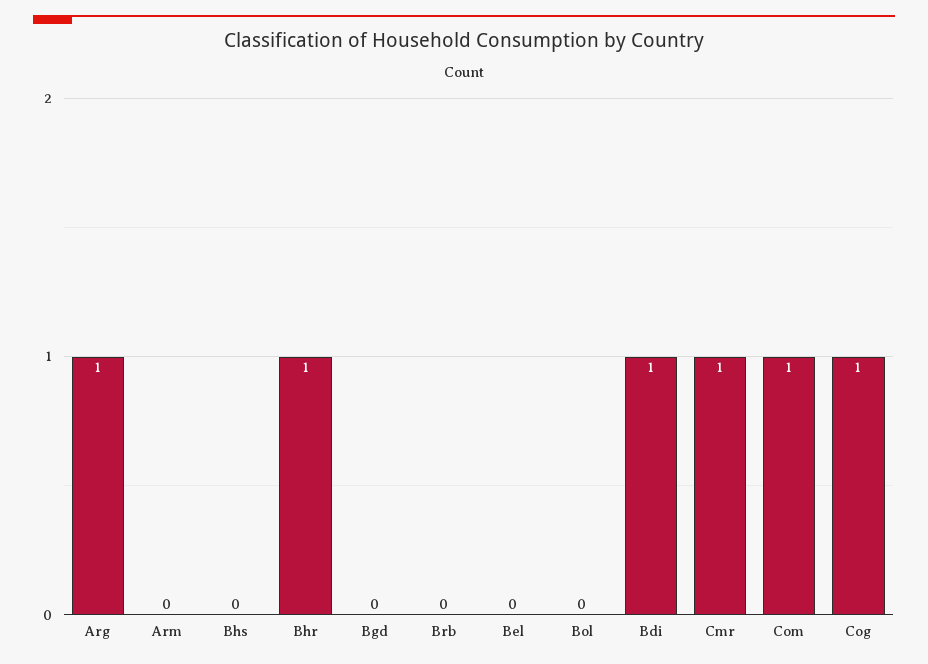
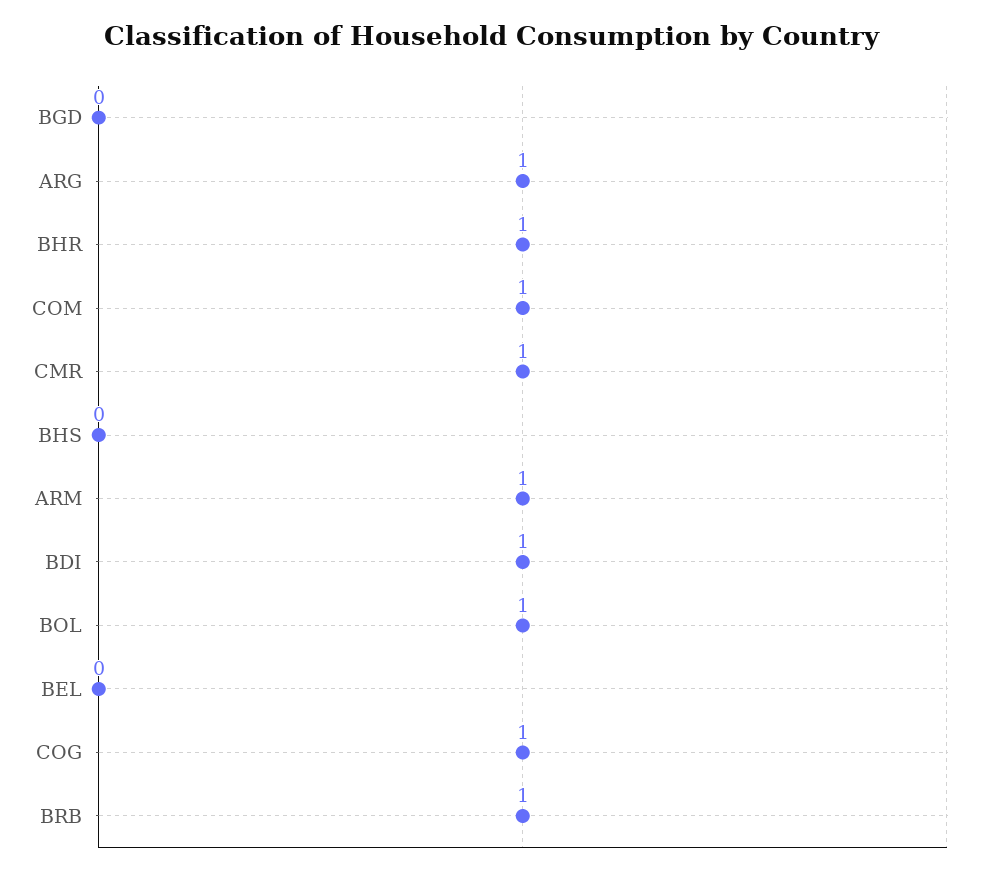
Arm: 0 -> 1
Brb: 0 -> 1
Bol: 0 -> 1

